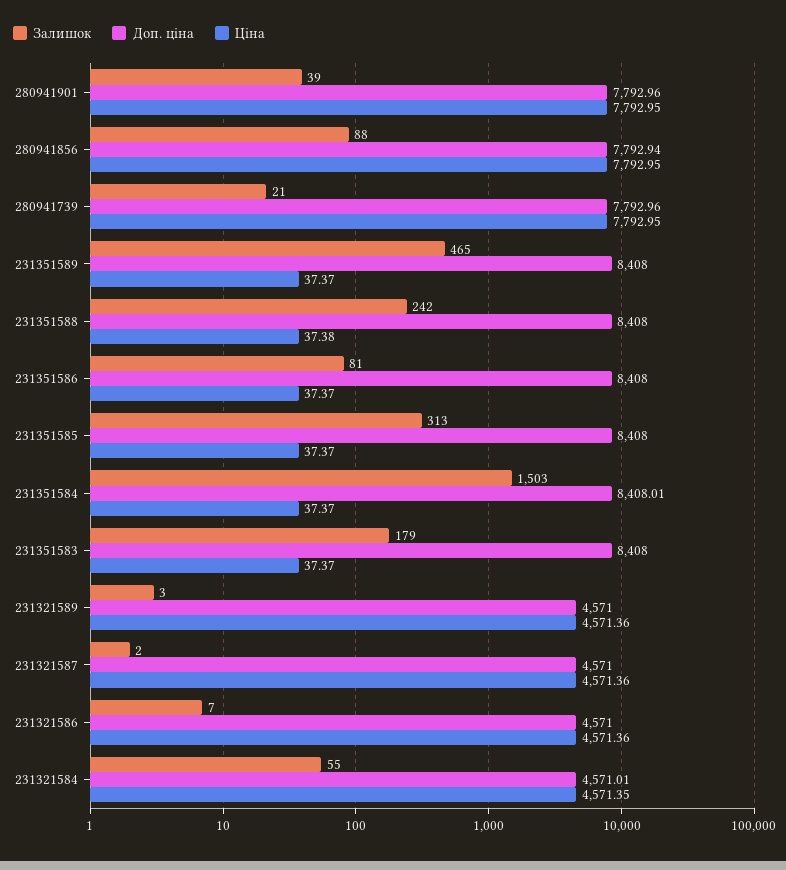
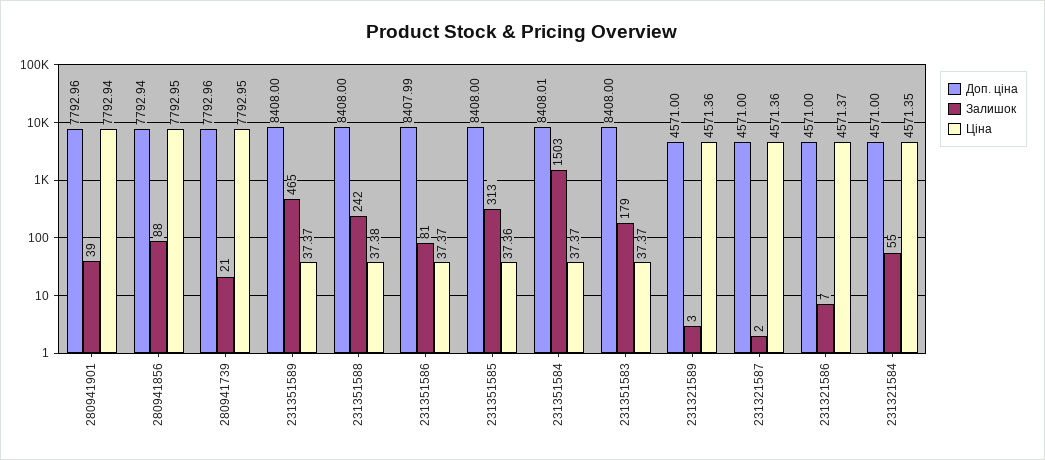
Ціна, 280941901: 7792.95 -> 7792.94
Доп. ціна, 231351586: 8408 -> 8407.99
Ціна, 231351585: 37.37 -> 37.36
Ціна, 231321586: 4571.36 -> 4571.37
Доп. ціна, 231321584: 4571.01 -> 4571

